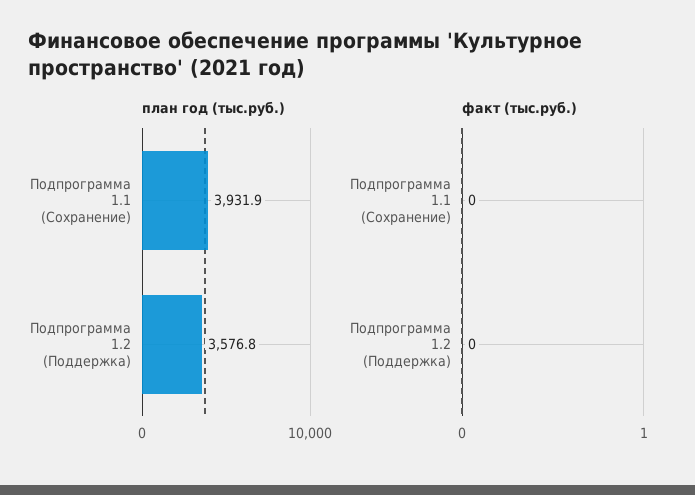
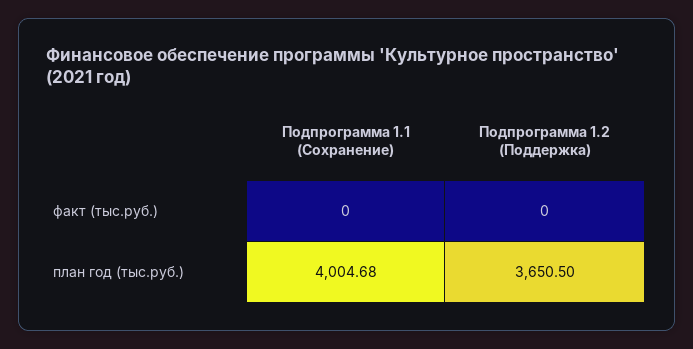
план год (тыс.руб.), Подпрограмма 1.1 (Сохранение): 3931.9 -> 4004.68
план год (тыс.руб.), Подпрограмма 1.2 (Поддержка): 3576.8 -> 3650.5

